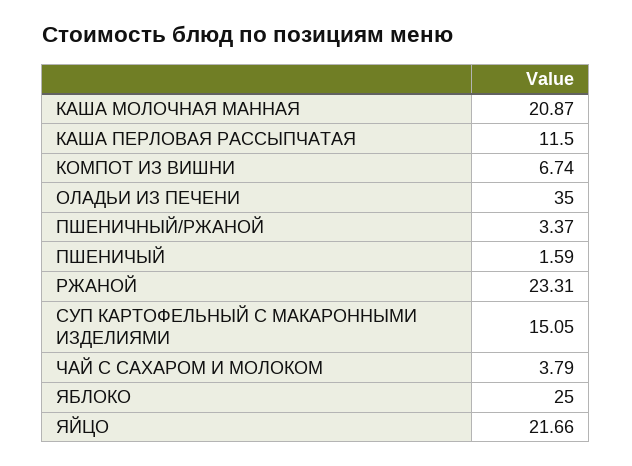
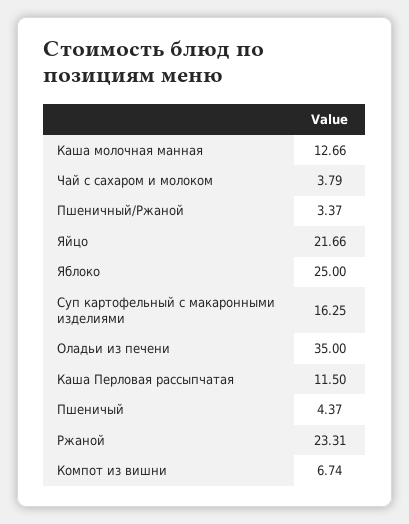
КАША МОЛОЧНАЯ МАННАЯ: 20.87 -> 12.66
ПШЕНИЧЫЙ: 1.59 -> 4.37
СУП КАРТОФЕЛЬНЫЙ С МАКАРОННЫМИ ИЗДЕЛИЯМИ: 15.05 -> 16.25

